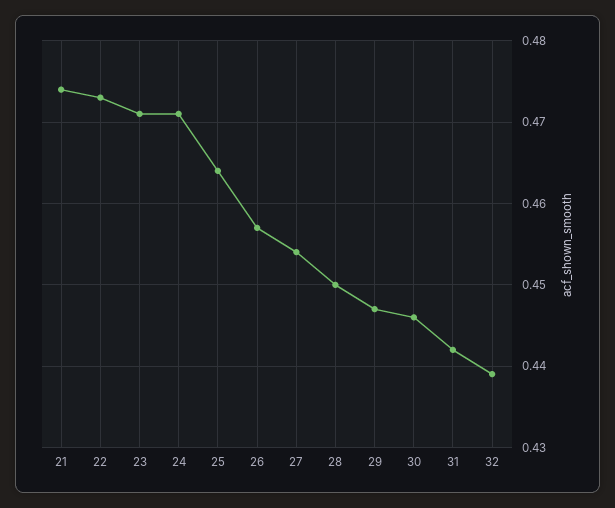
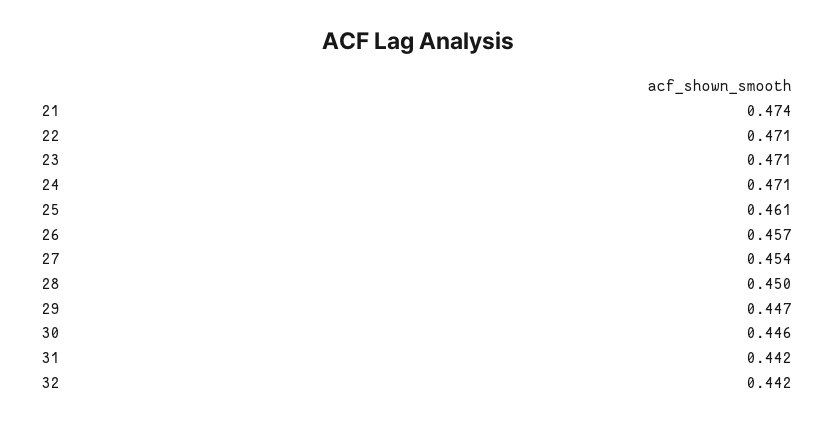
22: 0.473 -> 0.471
25: 0.464 -> 0.461
32: 0.439 -> 0.442

